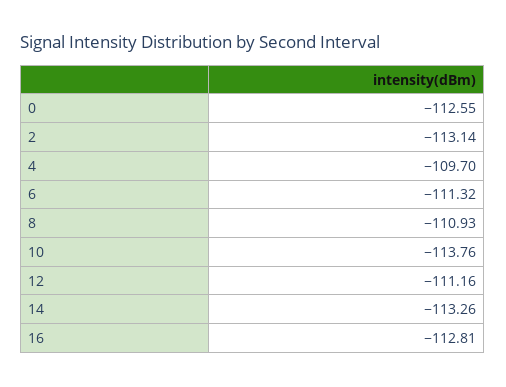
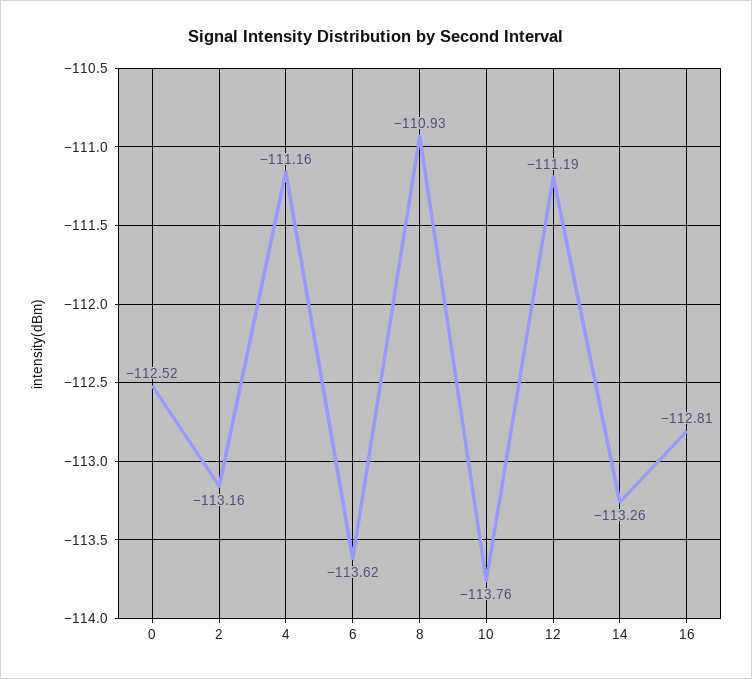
0: -112.55 -> -112.52
2: -113.14 -> -113.16
4: -109.7 -> -111.16
6: -111.32 -> -113.62
12: -111.16 -> -111.19

